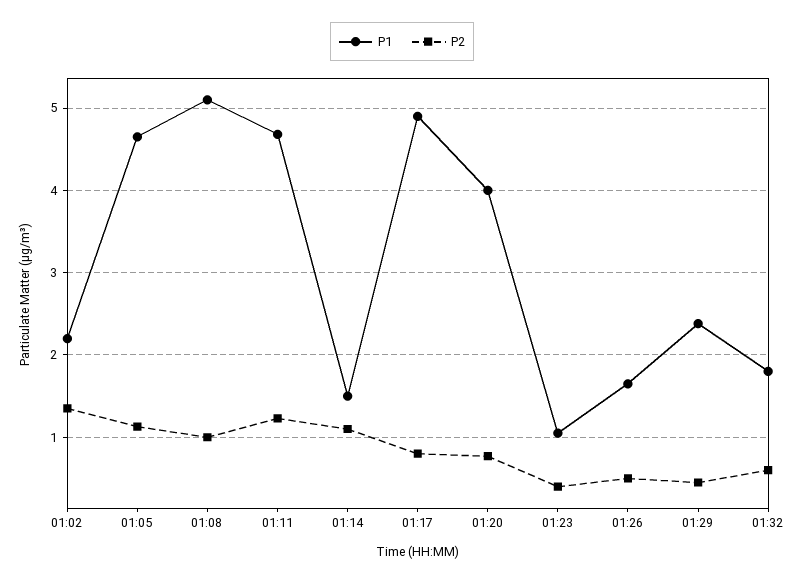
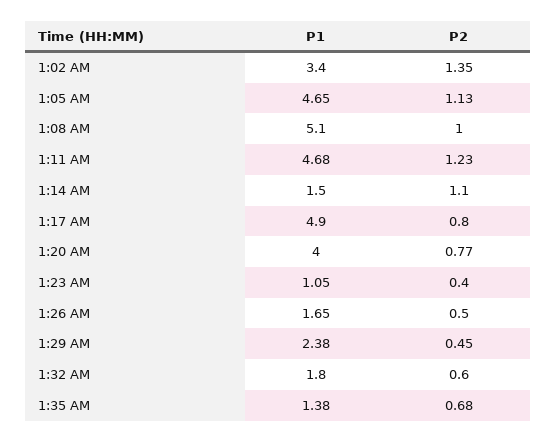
P1, 01:02: 2.2 -> 3.4
P1, 1:35 AM: none -> 1.38
P2, 1:35 AM: none -> 0.68

